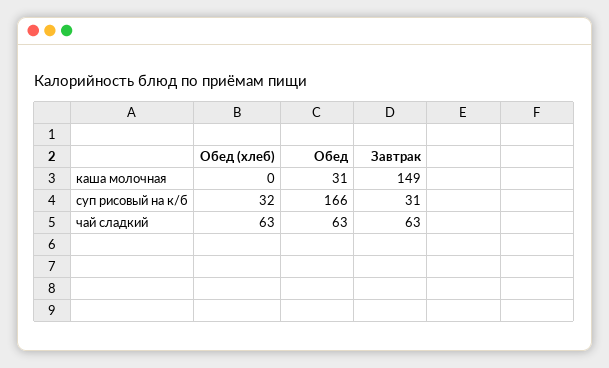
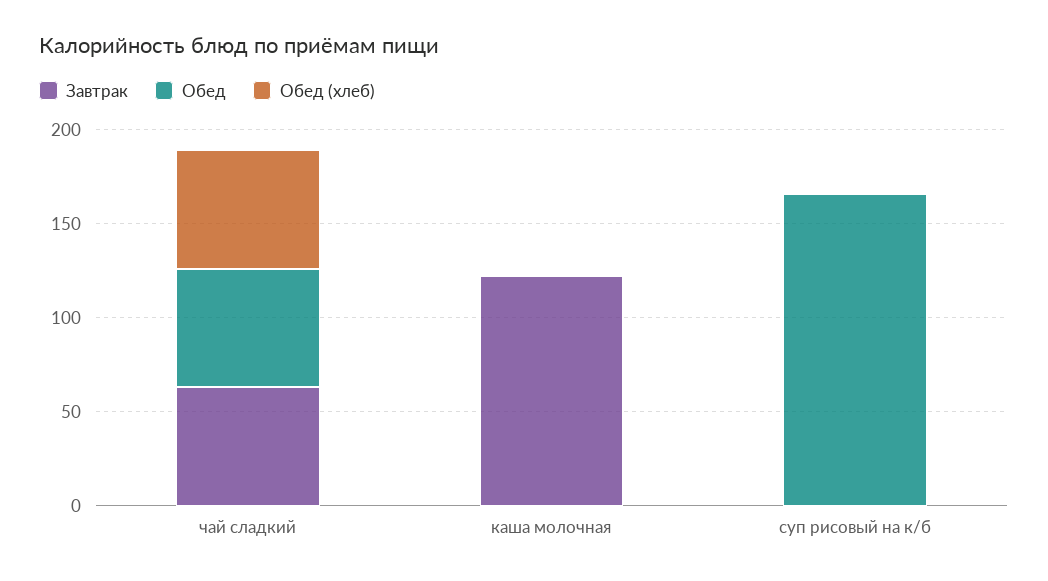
Обед, каша молочная: 31 -> 0
Завтрак, каша молочная: 149 -> 120
Обед (хлеб), суп рисовый на к/б: 32 -> 0
Завтрак, суп рисовый на к/б: 31 -> 0

